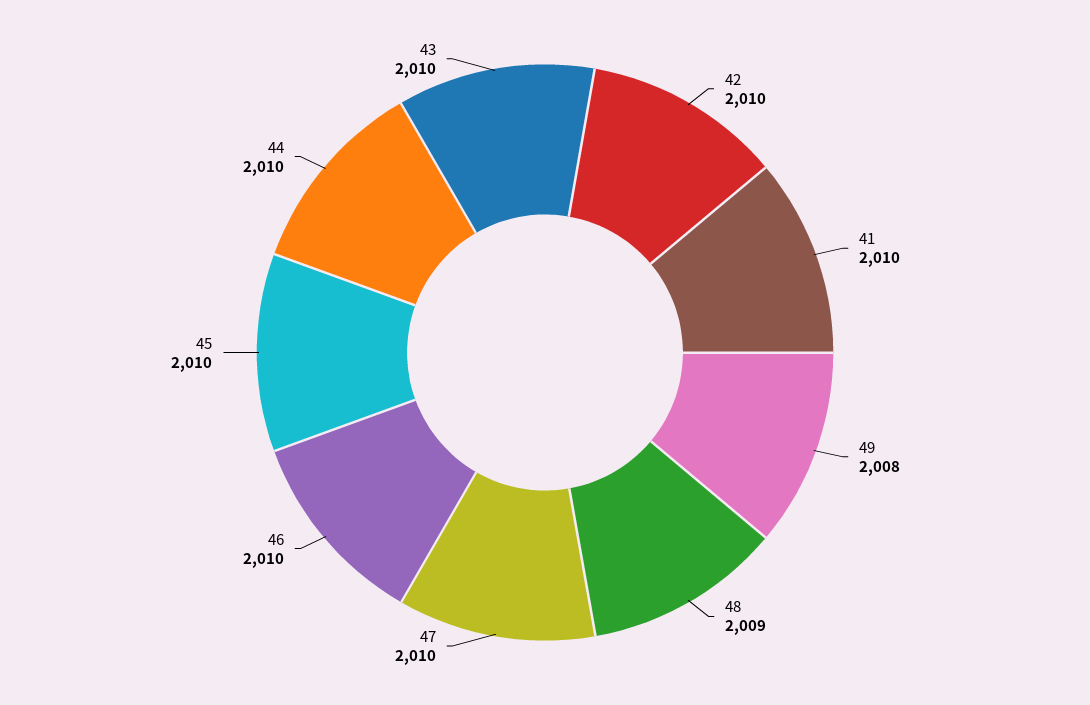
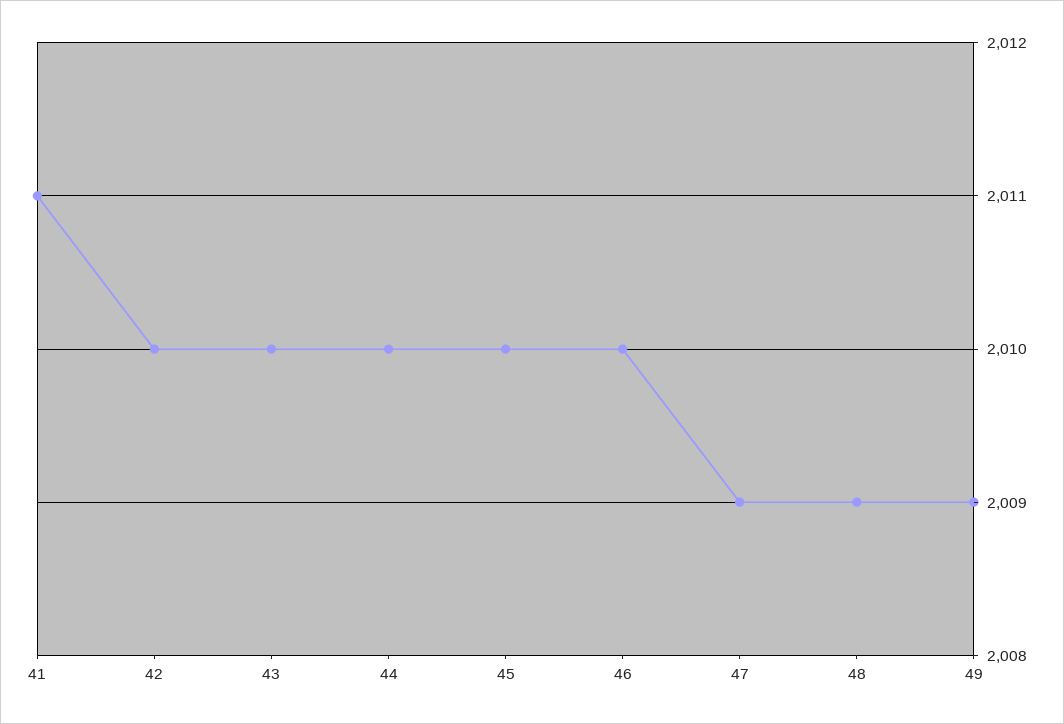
41: 2010 -> 2011
49: 2008 -> 2009
47: 2010 -> 2009

